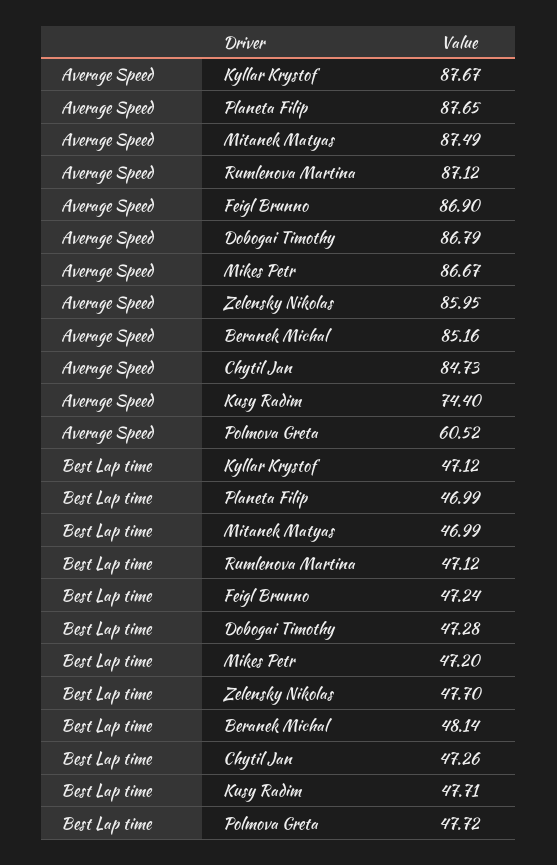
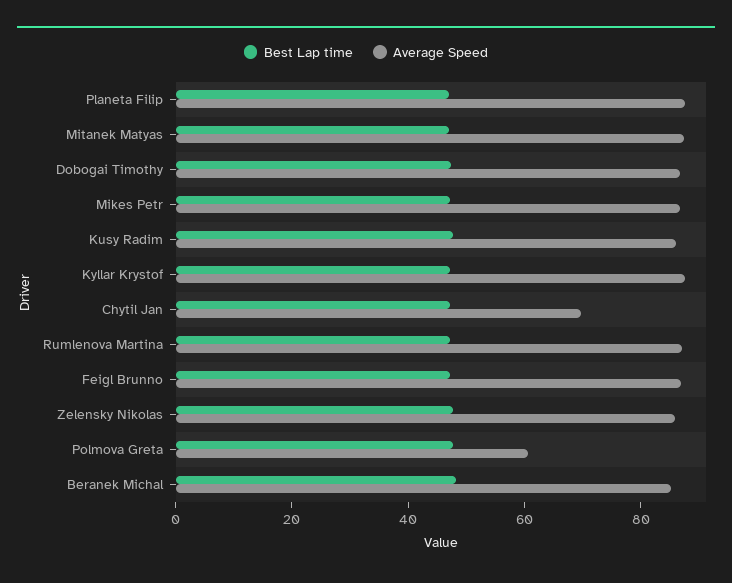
Average Speed, Chytil Jan: 84.73 -> 70
Average Speed, Kusy Radim: 74.4 -> 85

